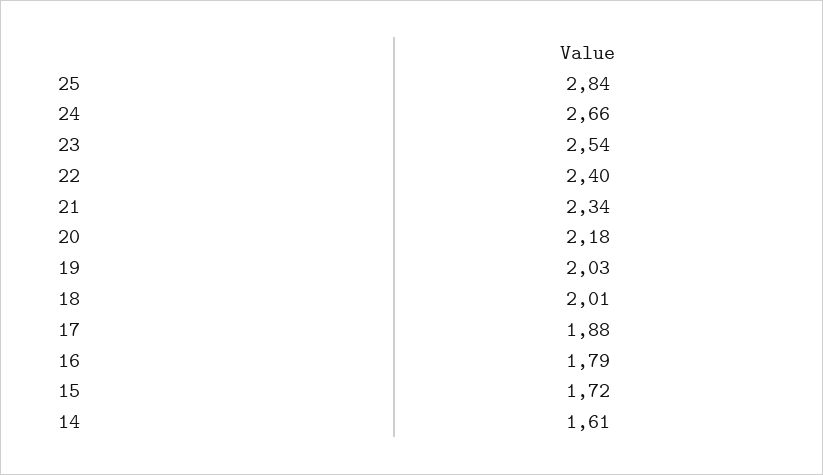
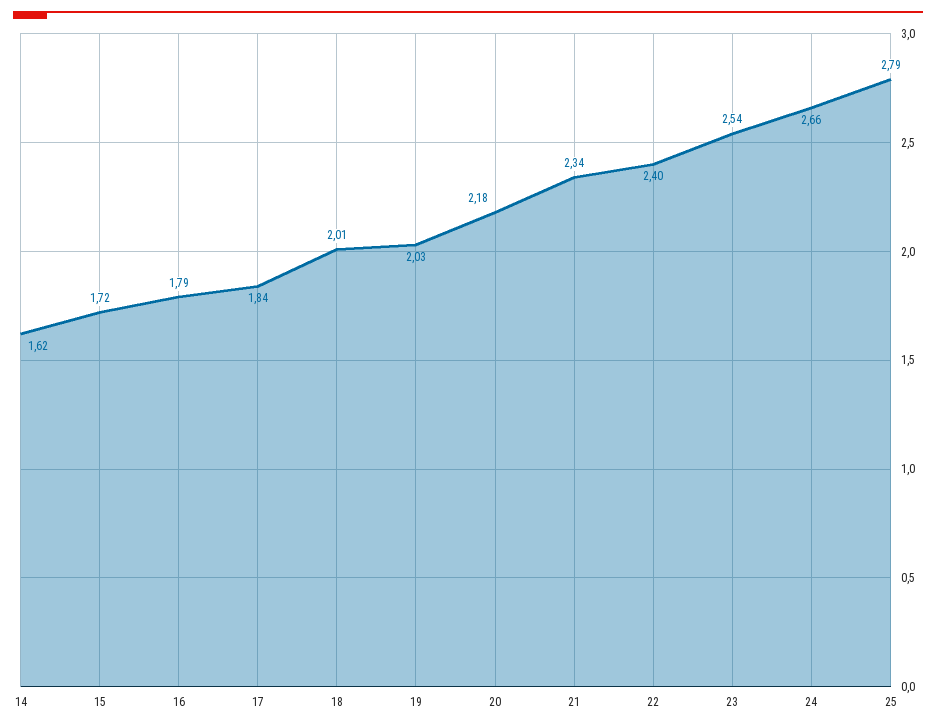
25: 2.84 -> 2.79
17: 1.88 -> 1.84
14: 1.61 -> 1.62

